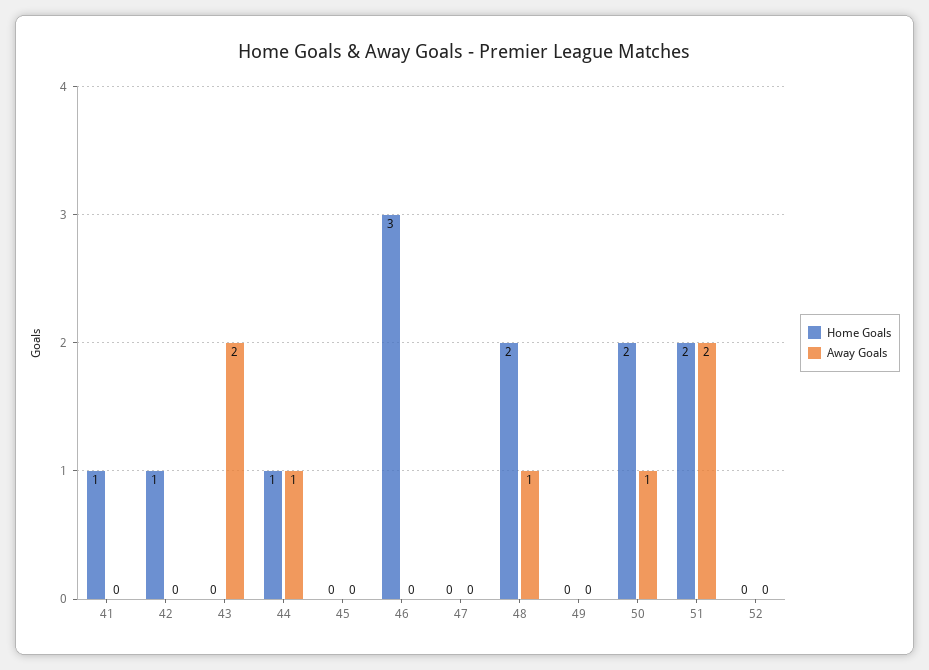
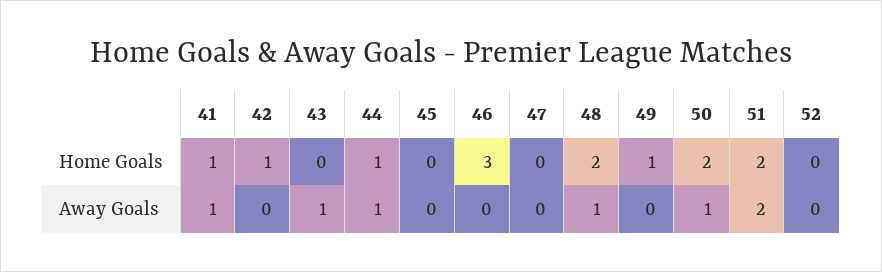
Away Goals, 41: 0 -> 1
Away Goals, 43: 2 -> 1
Home Goals, 49: 0 -> 1

